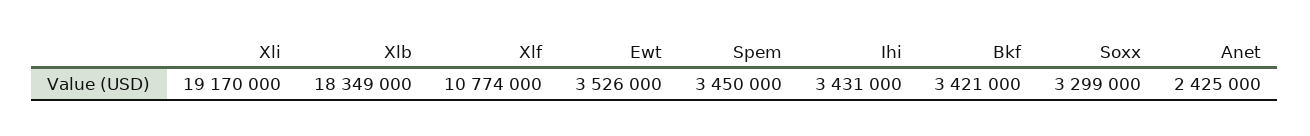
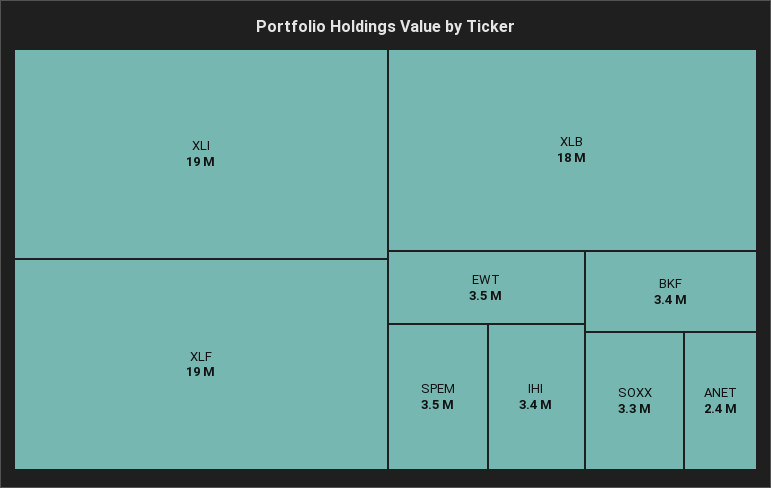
Xlf: 10774000 -> 19000000

